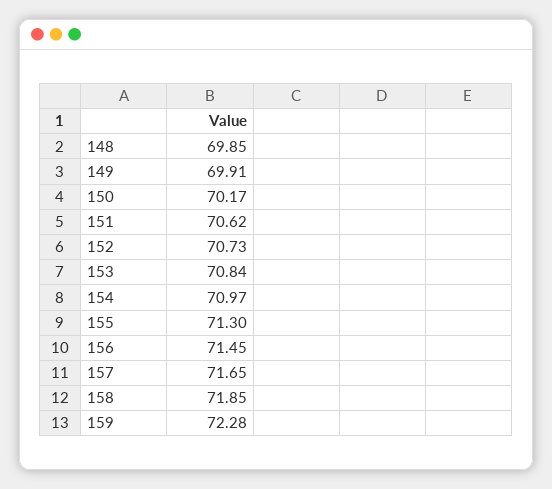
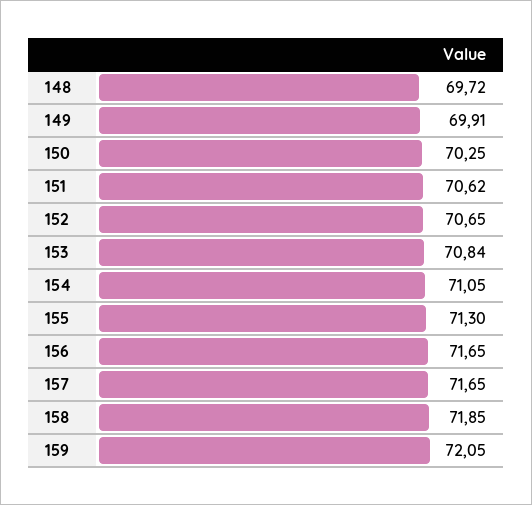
148: 69.85 -> 69.72
150: 70.17 -> 70.25
152: 70.73 -> 70.65
154: 70.97 -> 71.05
156: 71.45 -> 71.65
159: 72.28 -> 72.05

